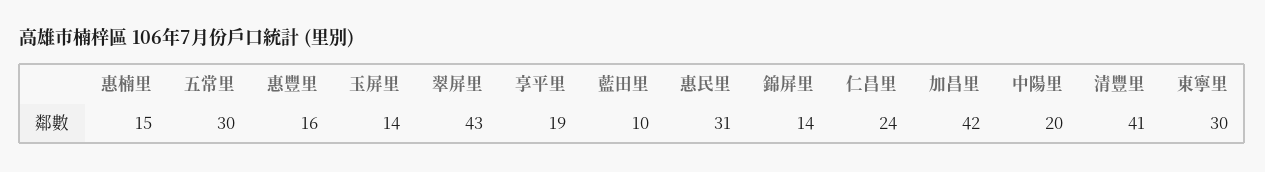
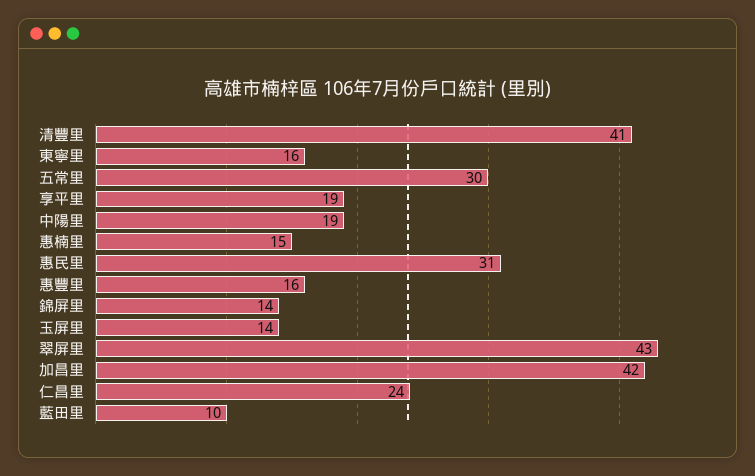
中陽里: 20 -> 19
東寧里: 30 -> 16

